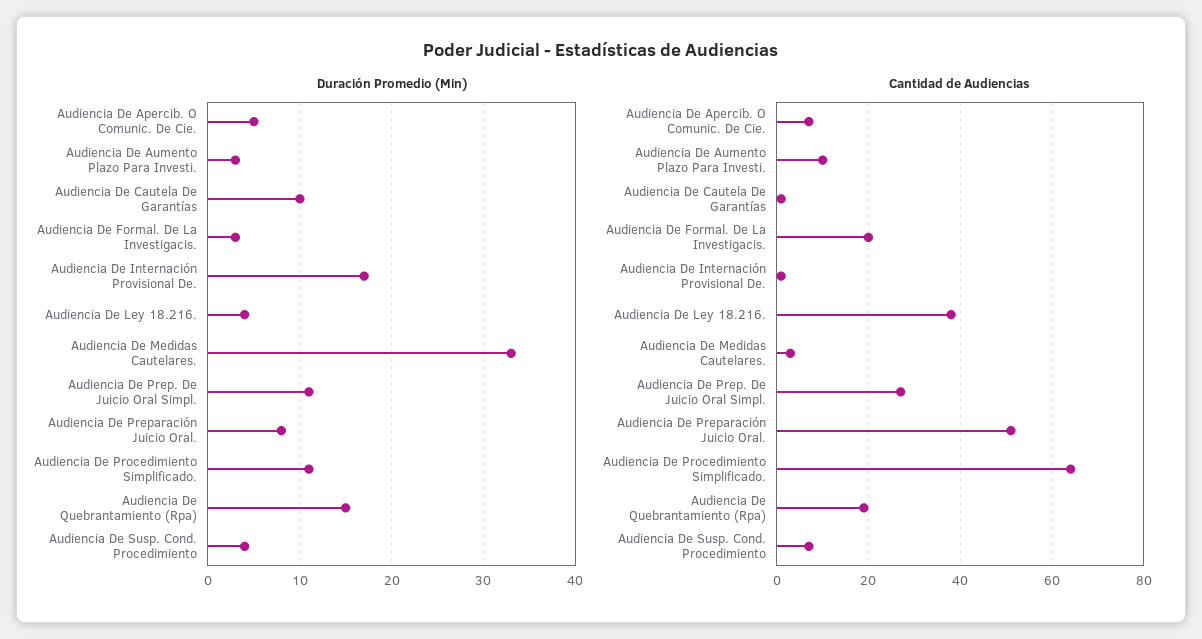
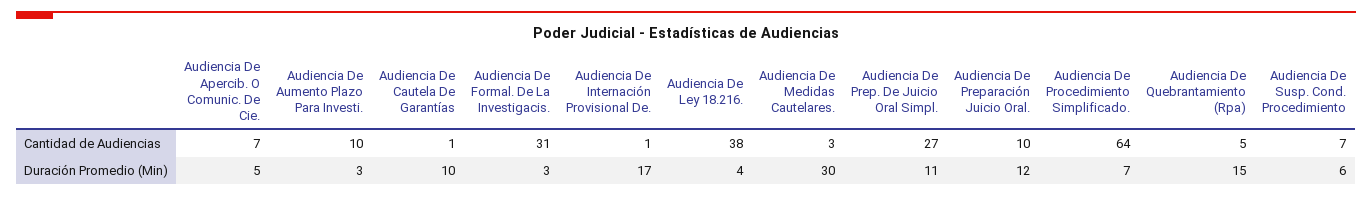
Duración Promedio (Min), Audiencia De Medidas Cautelares.: 33 -> 30
Duración Promedio (Min), Audiencia De Preparación Juicio Oral.: 8 -> 12
Duración Promedio (Min), Audiencia De Procedimiento Simplificado.: 11 -> 7
Duración Promedio (Min), Audiencia De Susp. Cond. Procedimiento: 4 -> 6
Cantidad de Audiencias, Audiencia De Formal. De La Investigacis.: 20 -> 31
Cantidad de Audiencias, Audiencia De Preparación Juicio Oral.: 50 -> 10
Cantidad de Audiencias, Audiencia De Quebrantamiento (Rpa): 20 -> 5

